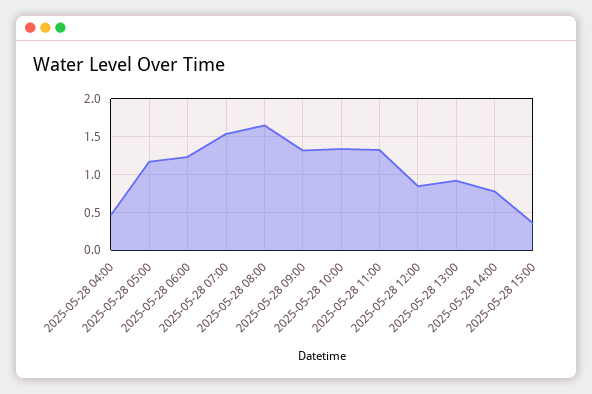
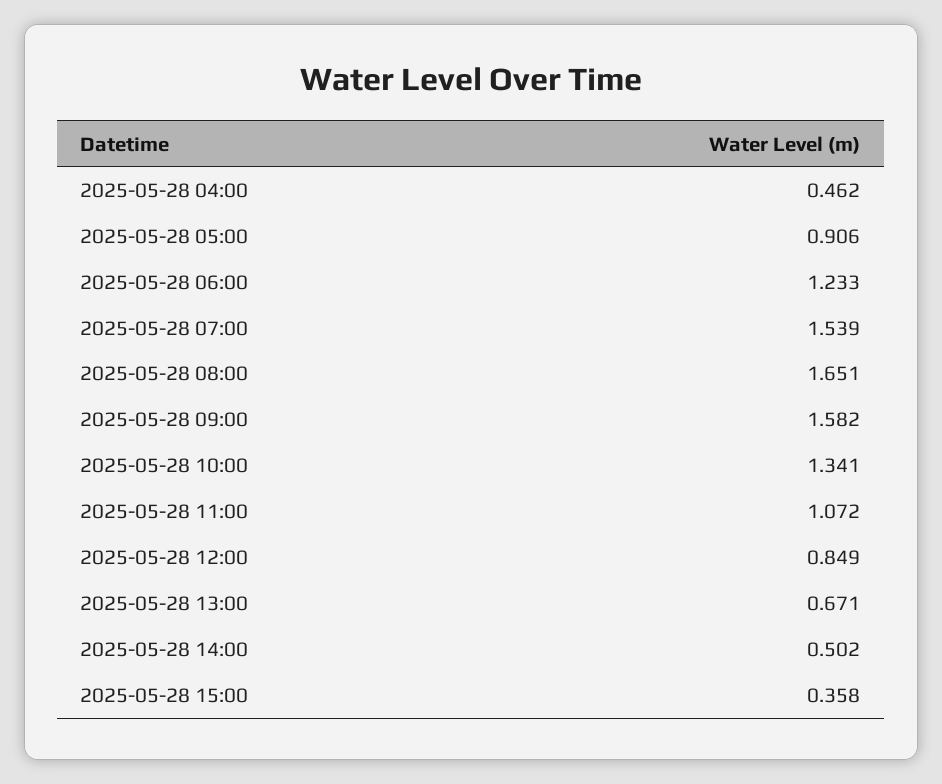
2025-05-28 05:00: 1.2 -> 0.906
2025-05-28 09:00: 1.3 -> 1.582
2025-05-28 11:00: 1.3 -> 1.072
2025-05-28 13:00: 0.9 -> 0.671
2025-05-28 14:00: 0.8 -> 0.502

